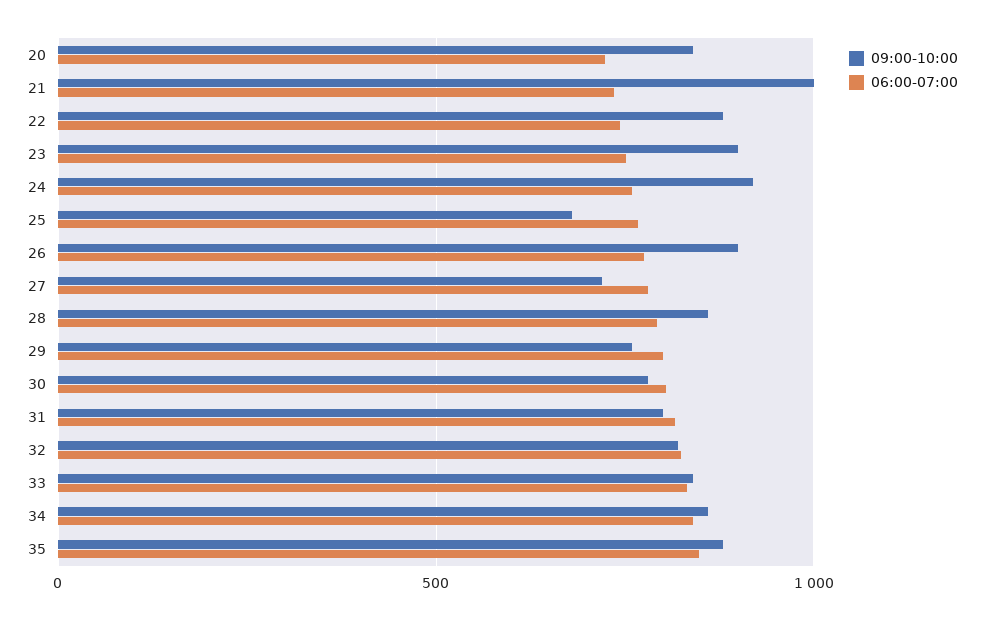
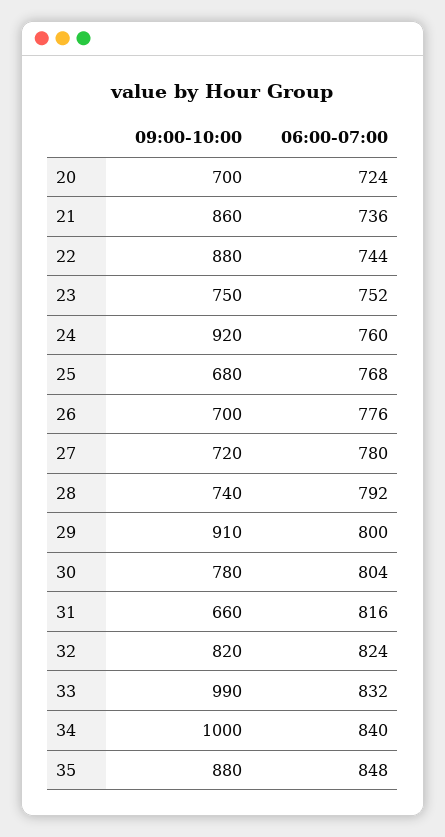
09:00-10:00, 20: 850 -> 700
09:00-10:00, 21: 1000 -> 860
09:00-10:00, 23: 900 -> 750
09:00-10:00, 26: 900 -> 700
09:00-10:00, 28: 850 -> 740
09:00-10:00, 29: 750 -> 910
09:00-10:00, 31: 800 -> 660
09:00-10:00, 33: 850 -> 990
09:00-10:00, 34: 850 -> 1000

